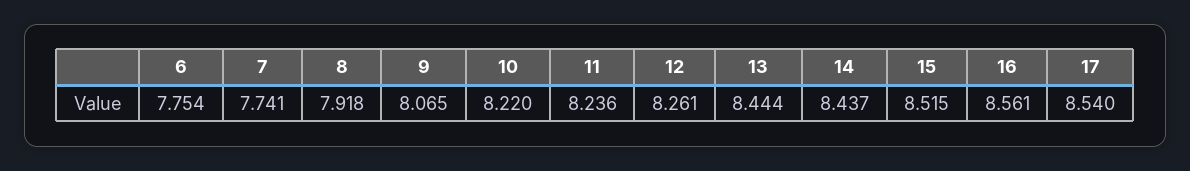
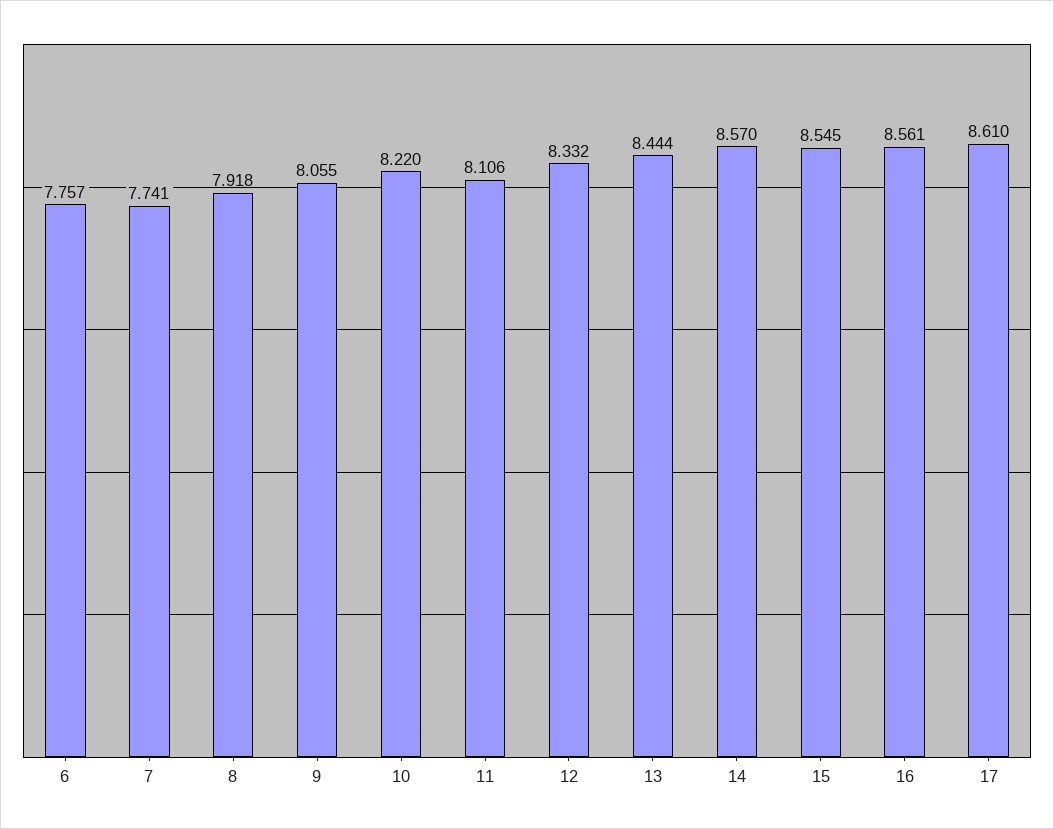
6: 7.754 -> 7.757
9: 8.065 -> 8.055
11: 8.236 -> 8.106
12: 8.261 -> 8.332
14: 8.437 -> 8.57
15: 8.515 -> 8.545
17: 8.54 -> 8.61

